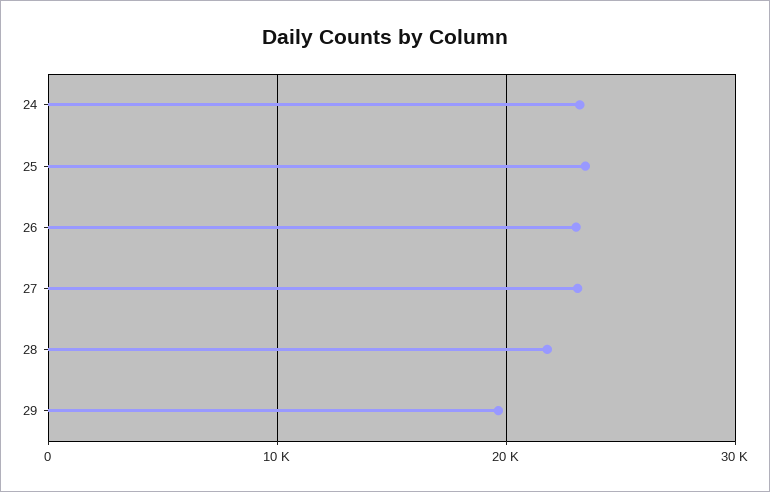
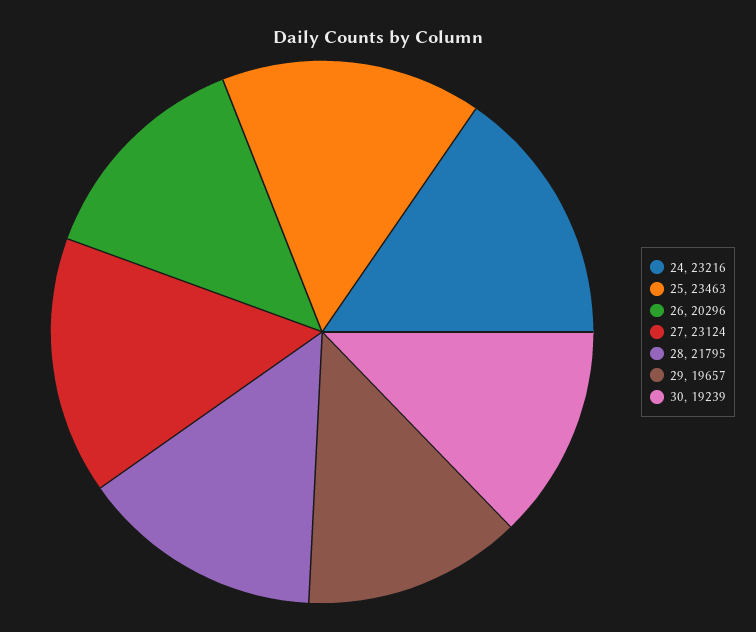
26: 23000 -> 20296
30: none -> 19239

